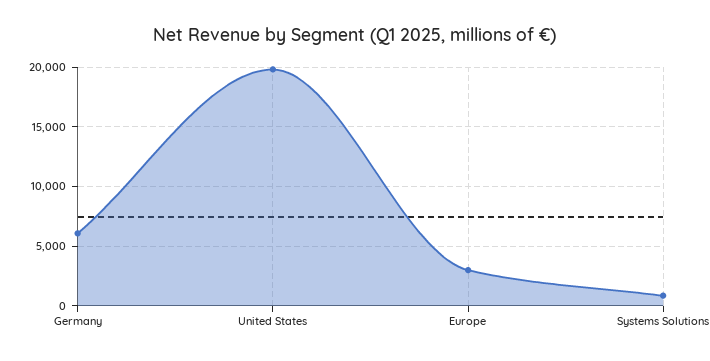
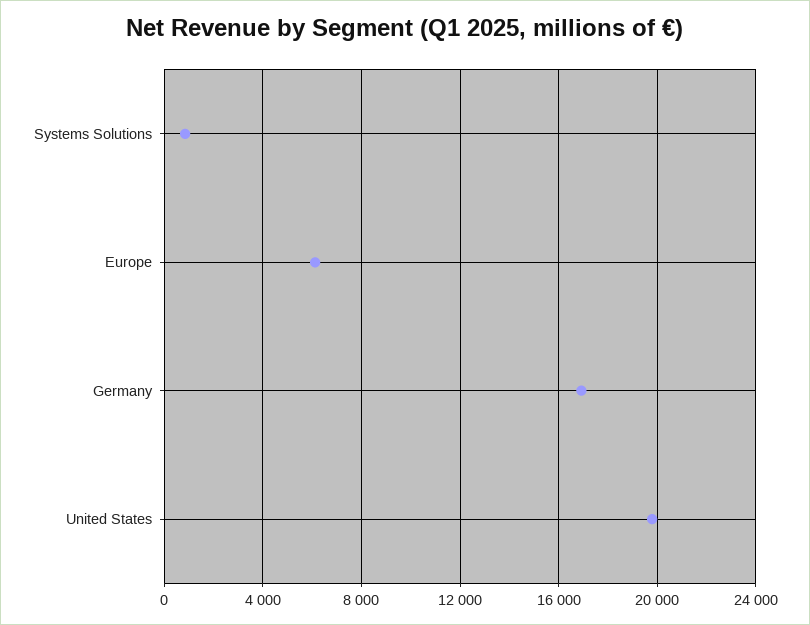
Germany: 6000 -> 17000
Europe: 3000 -> 6000

